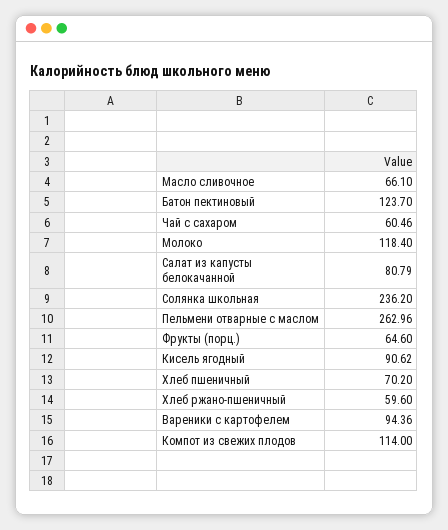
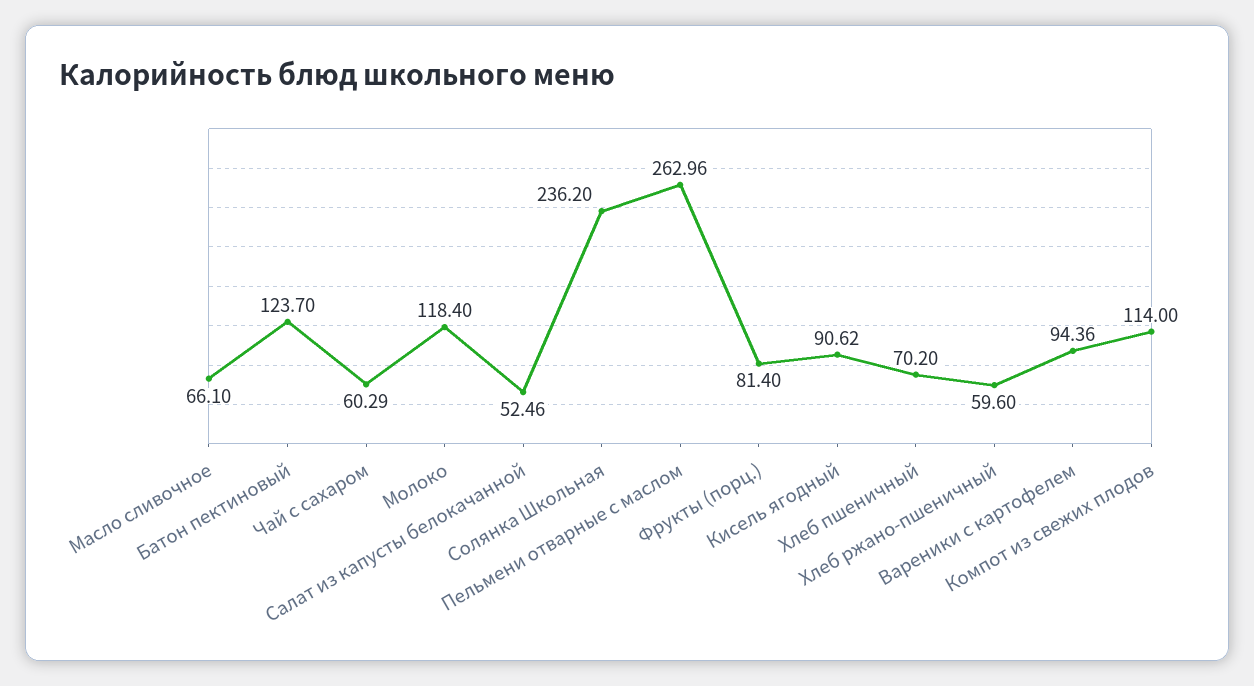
Чай с сахаром: 60.46 -> 60.29
Салат из капусты белокачанной: 80.79 -> 52.46
Фрукты (порц.): 64.6 -> 81.4

